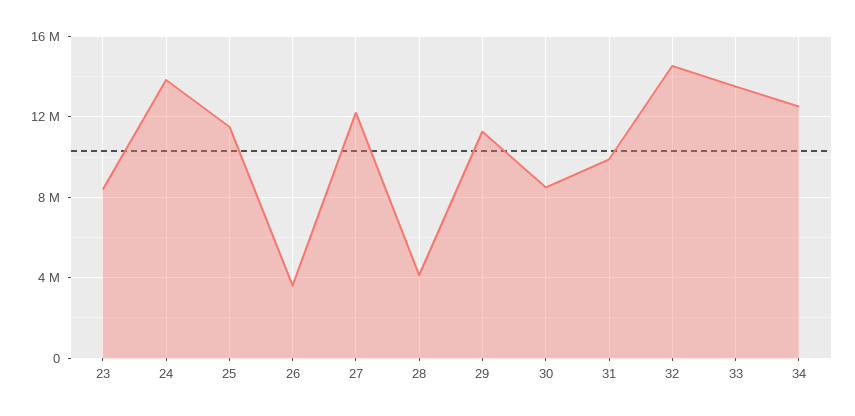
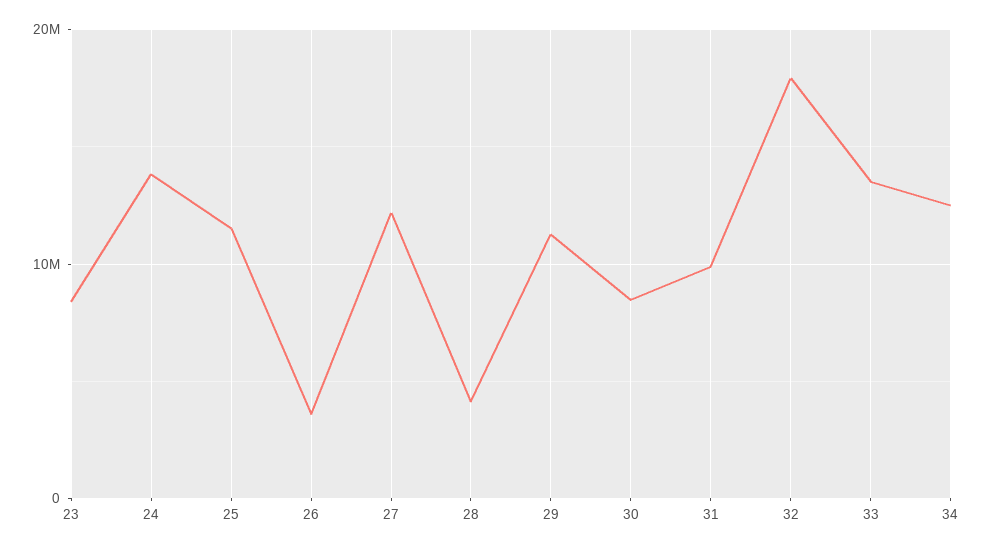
32: 14500000 -> 18000000

